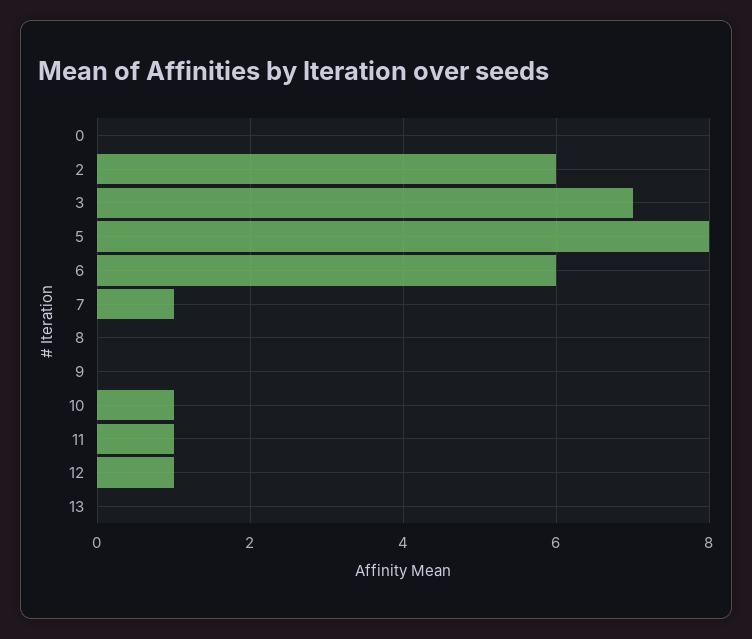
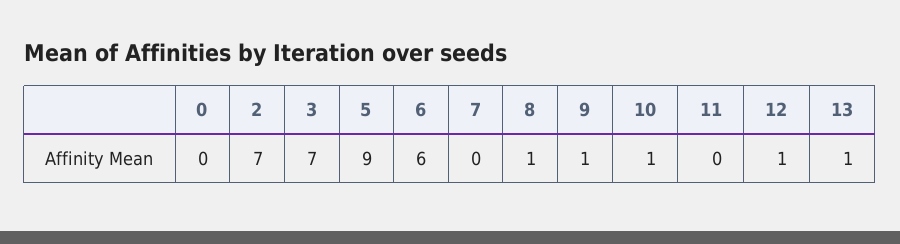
2: 6 -> 7
5: 8 -> 9
7: 1 -> 0
8: 0 -> 1
9: 0 -> 1
11: 1 -> 0
13: 0 -> 1

